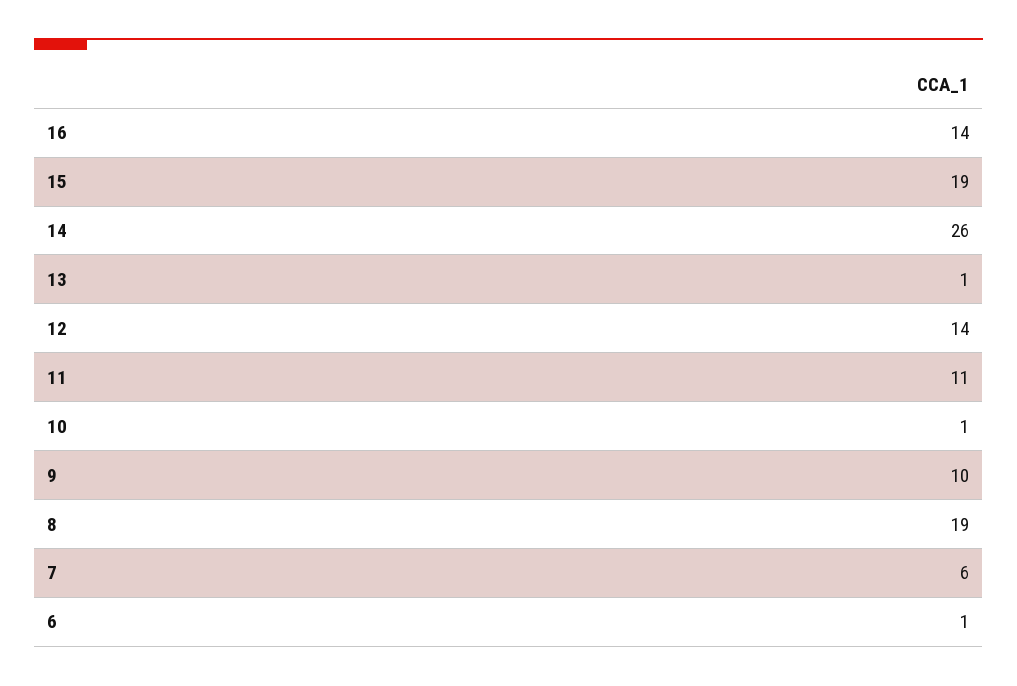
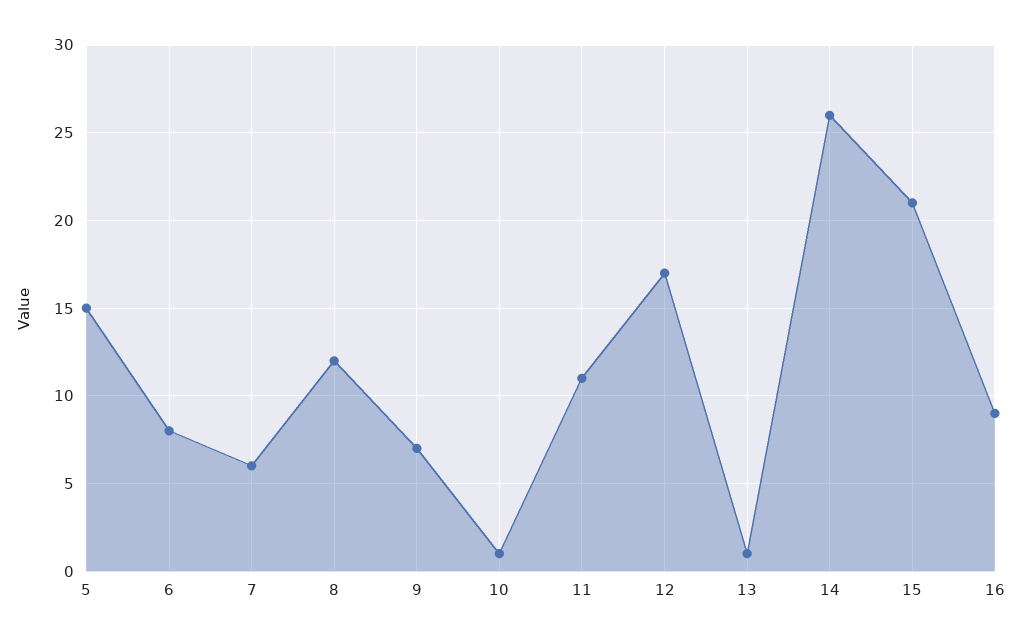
16: 14 -> 9
15: 19 -> 21
12: 14 -> 17
9: 10 -> 7
8: 19 -> 12
6: 1 -> 8
5: none -> 15

